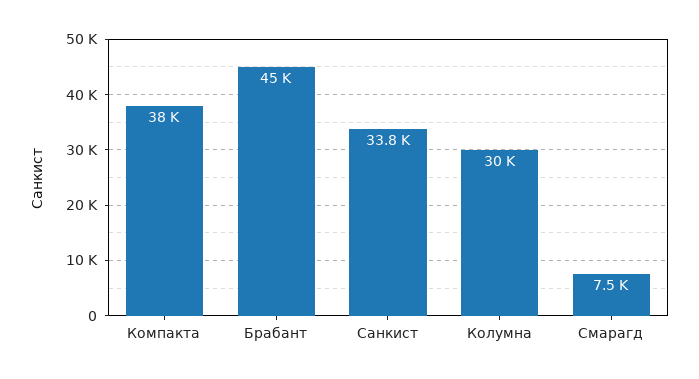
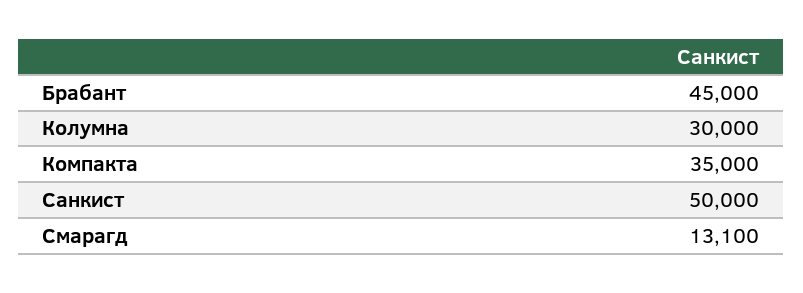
Компакта: 38000 -> 35000
Санкист: 33800 -> 50000
Смарагд: 7500 -> 13100

